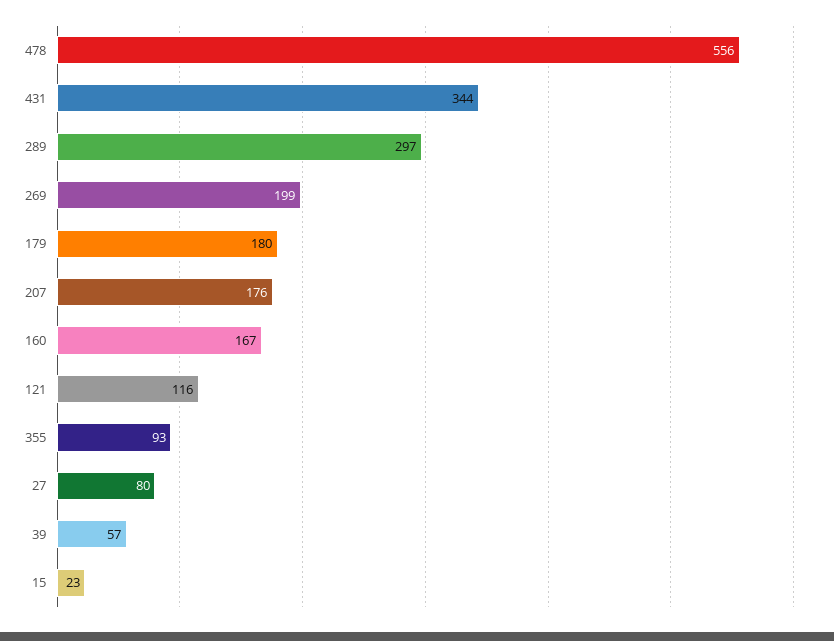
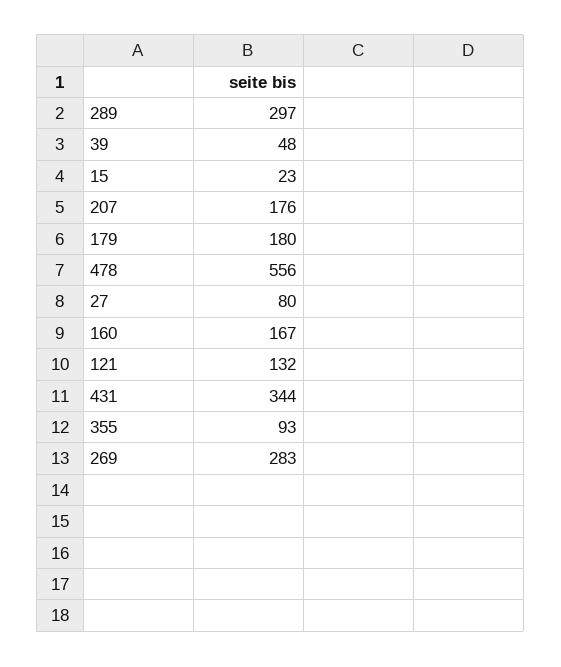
269: 199 -> 283
121: 116 -> 132
39: 57 -> 48

